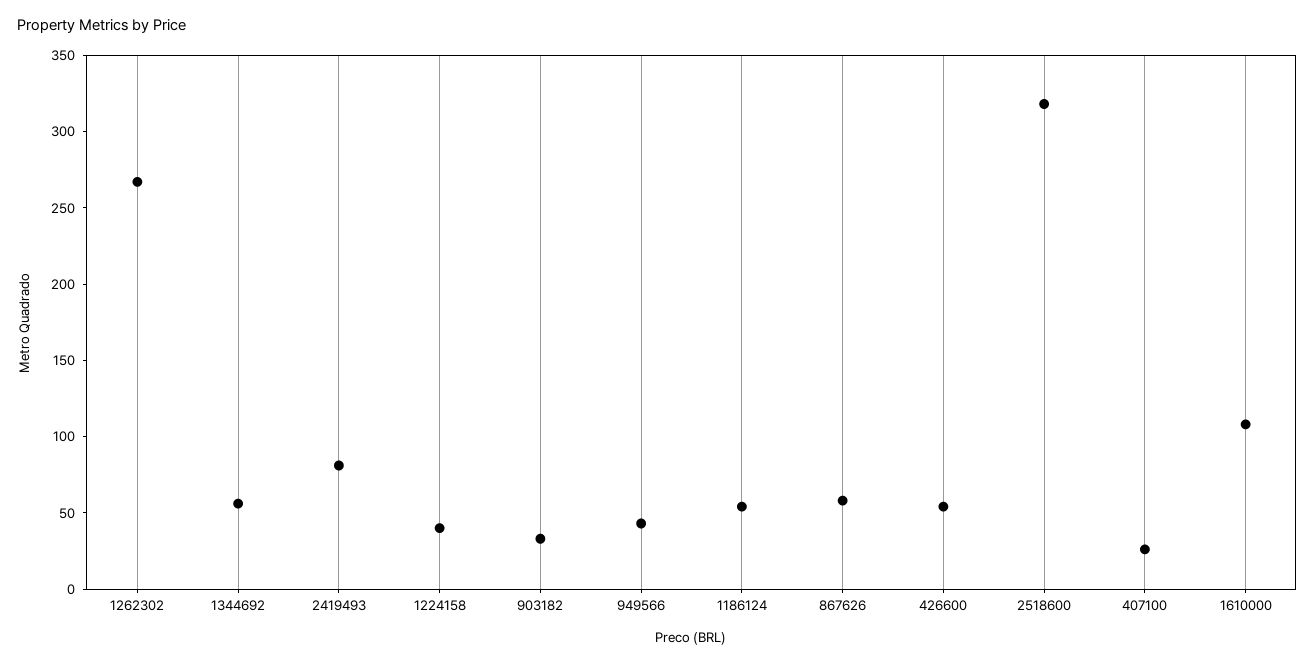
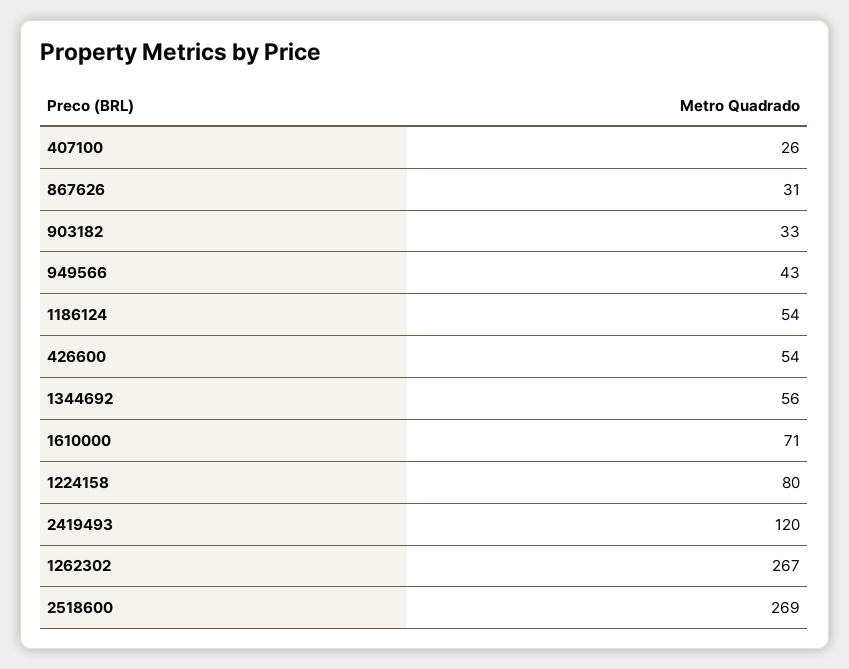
2419493: 80 -> 120
1224158: 40 -> 80
867626: 60 -> 31
2518600: 320 -> 269
1610000: 110 -> 71

